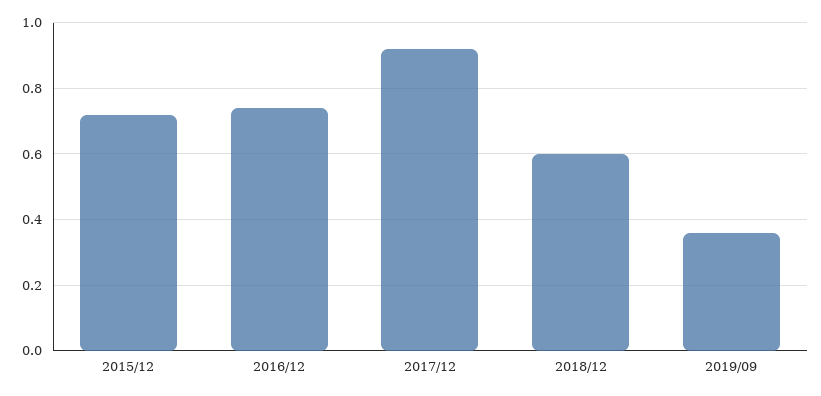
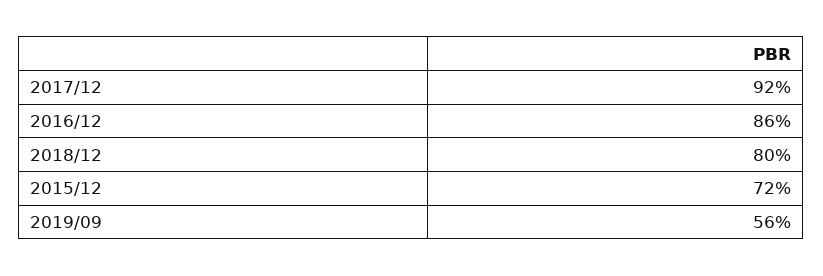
2016/12: 0.75 -> 0.86
2018/12: 0.6 -> 0.8
2019/09: 0.35 -> 0.56

